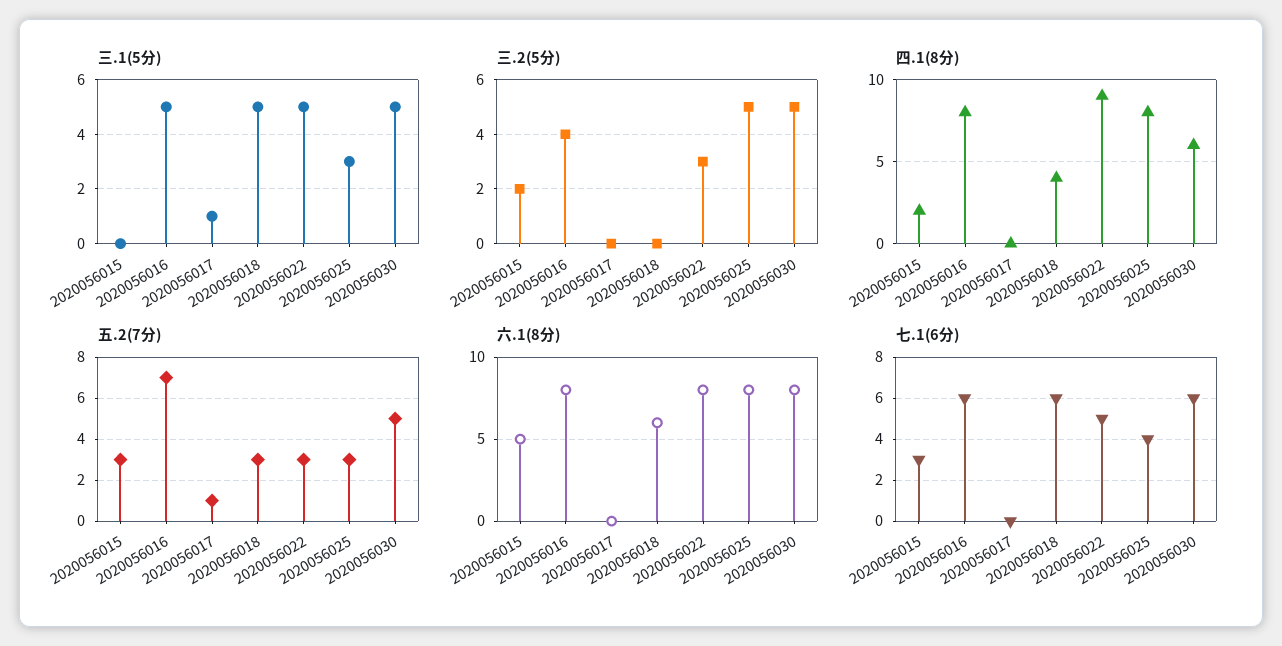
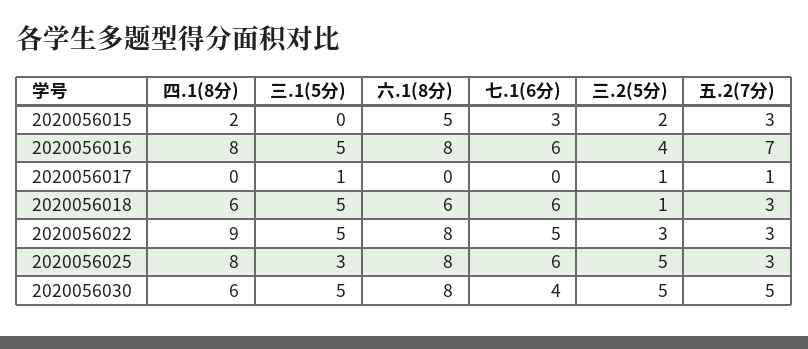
三.2(5分), 2020056017: 0 -> 1
三.2(5分), 2020056018: 0 -> 1
四.1(8分), 2020056018: 4 -> 6
七.1(6分), 2020056025: 4 -> 6
七.1(6分), 2020056030: 6 -> 4

